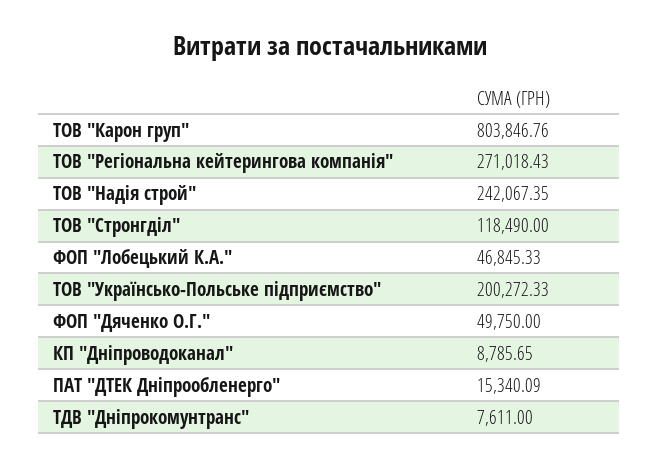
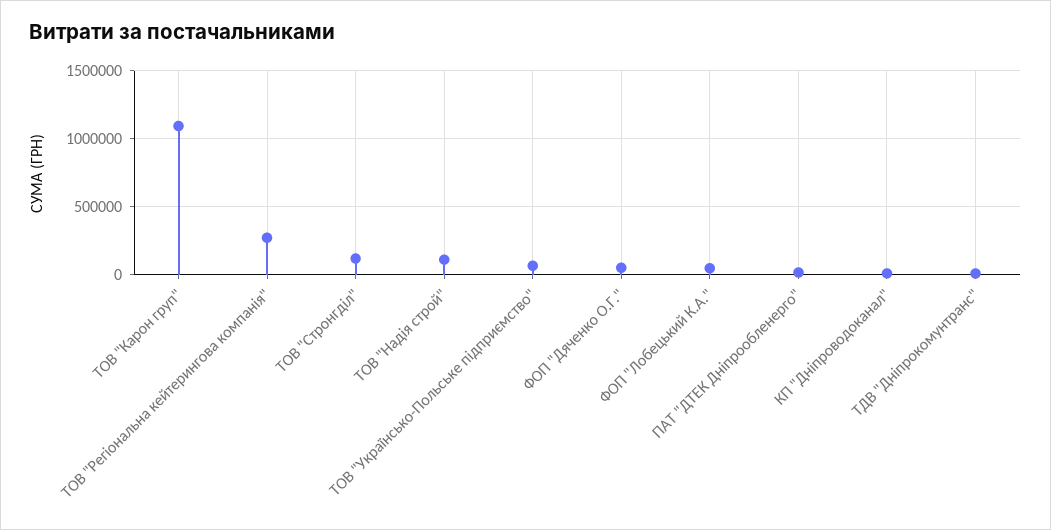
ТОВ "Карон груп": 803846.76 -> 1100000
ТОВ "Надія строй": 242067.35 -> 100000
ТОВ "Українсько-Польське підприємство": 200272.33 -> 50000

